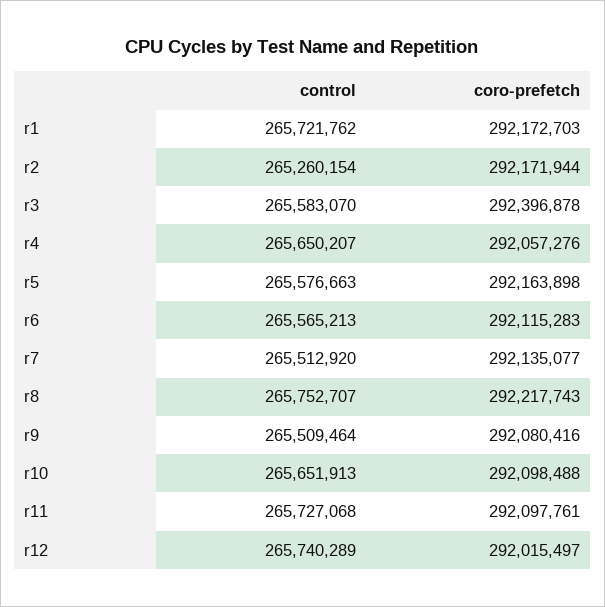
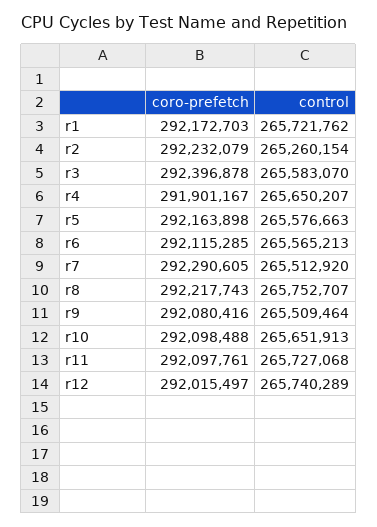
coro-prefetch, r2: 292171944 -> 292232079
coro-prefetch, r4: 292057276 -> 291901167
coro-prefetch, r6: 292115283 -> 292115285
coro-prefetch, r7: 292135077 -> 292290605

